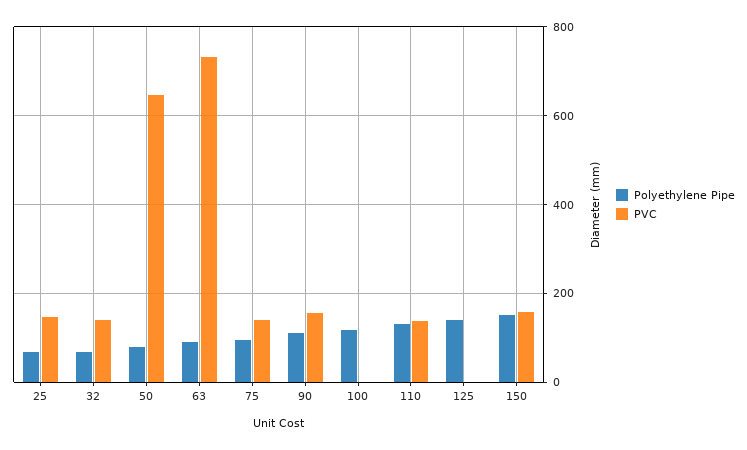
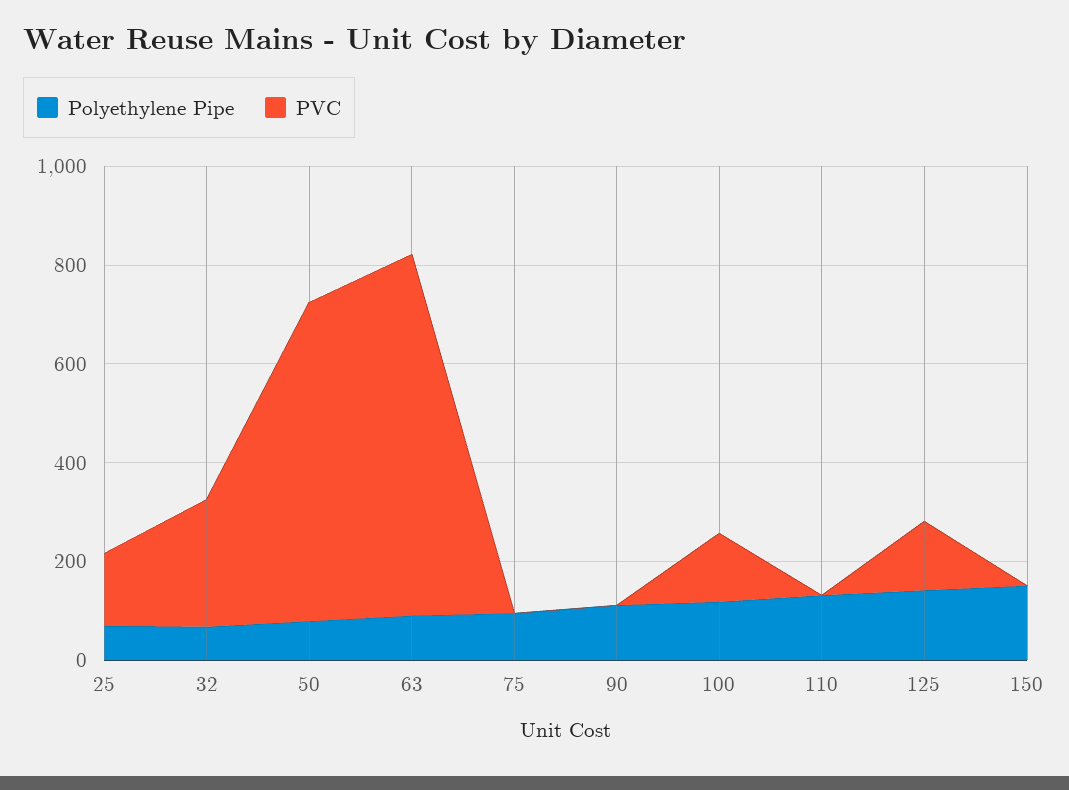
PVC, 32: 140 -> 250
PVC, 75: 140 -> 0
PVC, 90: 160 -> 0
PVC, 100: 0 -> 150
PVC, 110: 140 -> 0
PVC, 125: 0 -> 150
PVC, 150: 160 -> 0

